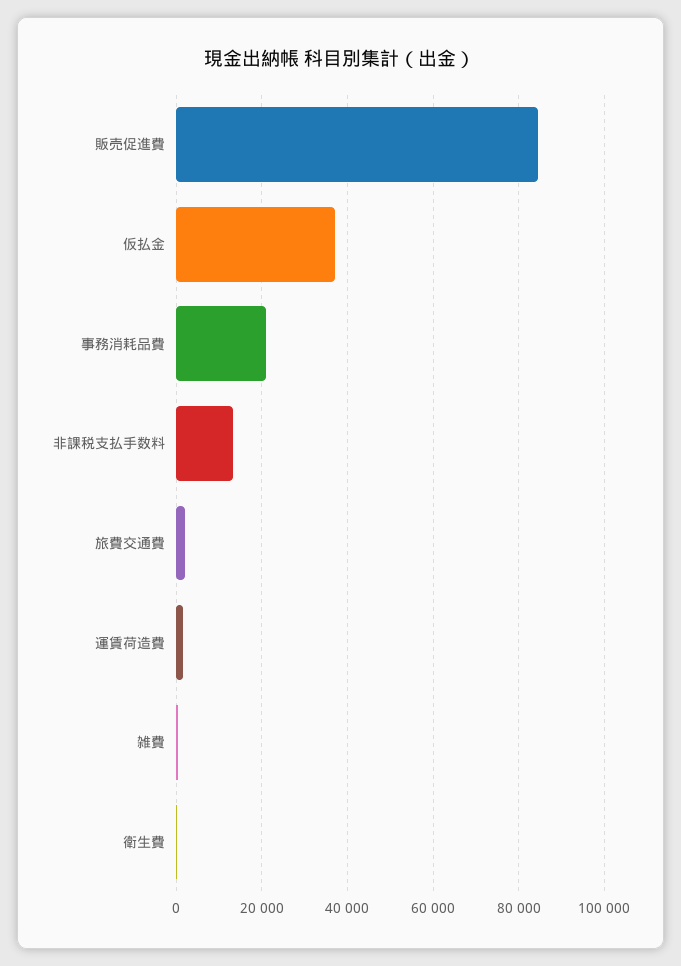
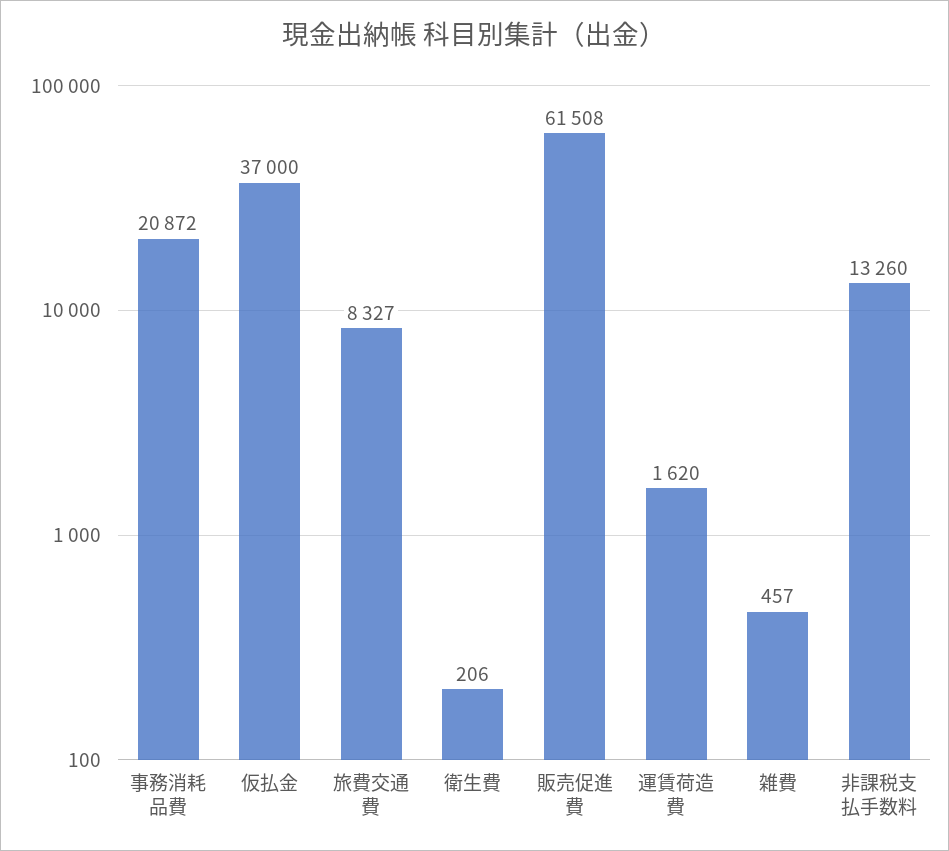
販売促進費: 84000 -> 61508
旅費交通費: 2000 -> 8327

